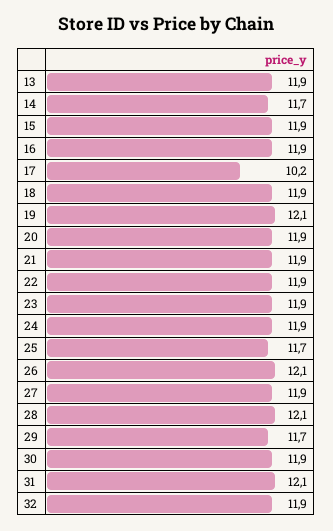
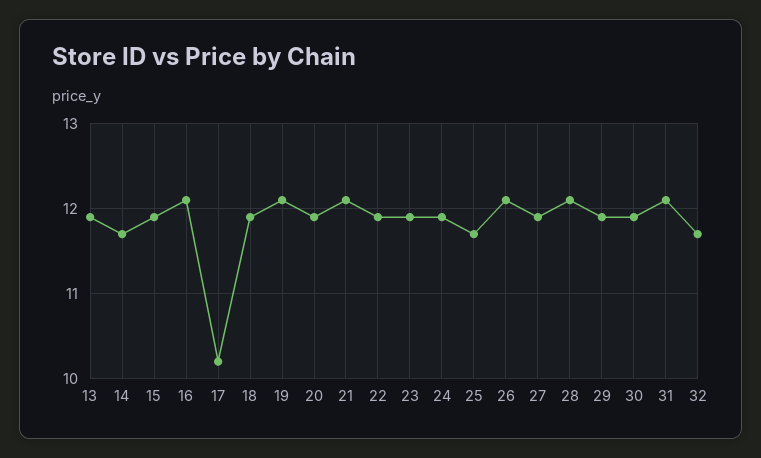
16: 11.9 -> 12.1
21: 11.9 -> 12.1
29: 11.7 -> 11.9
32: 11.9 -> 11.7

